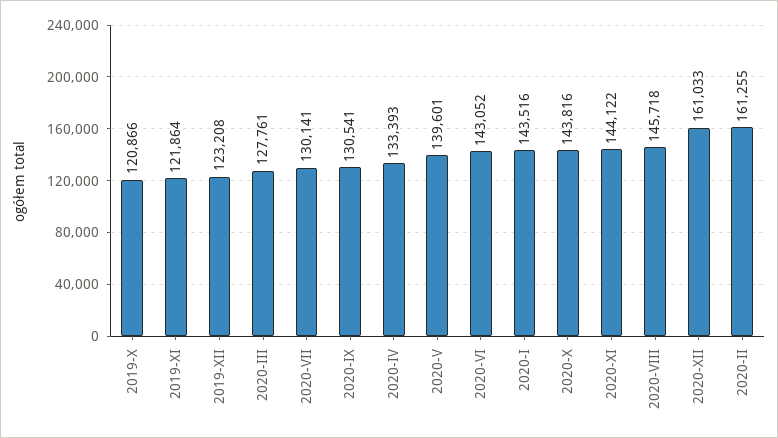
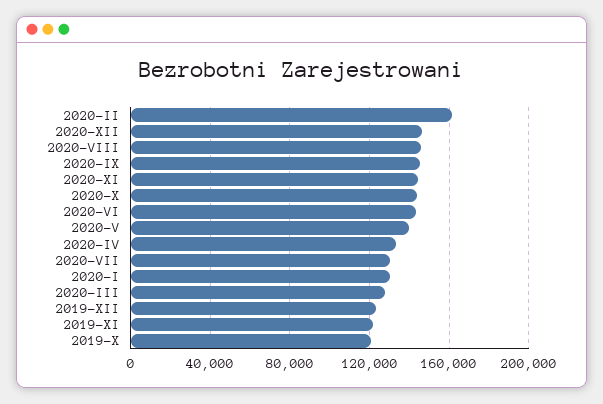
2020-IX: 130541 -> 145000
2020-I: 143516 -> 130000
2020-XII: 161033 -> 145000

